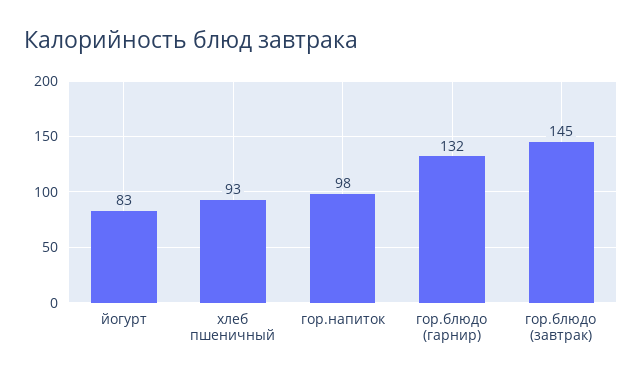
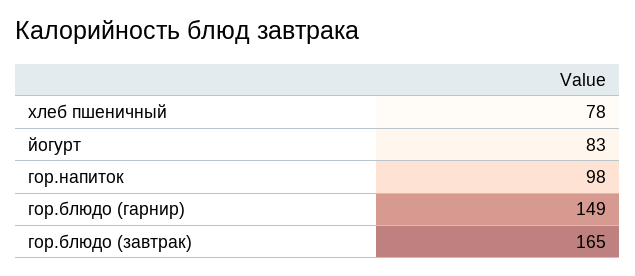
хлеб пшеничный: 93 -> 78
гор.блюдо (гарнир): 132 -> 149
гор.блюдо (завтрак): 145 -> 165

